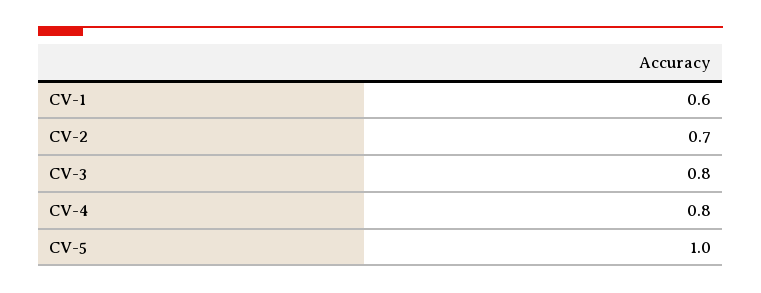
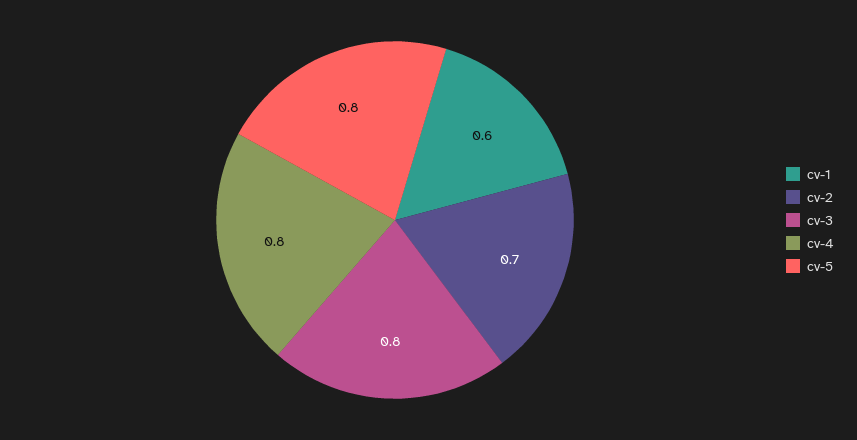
CV-5: 1 -> 0.8

